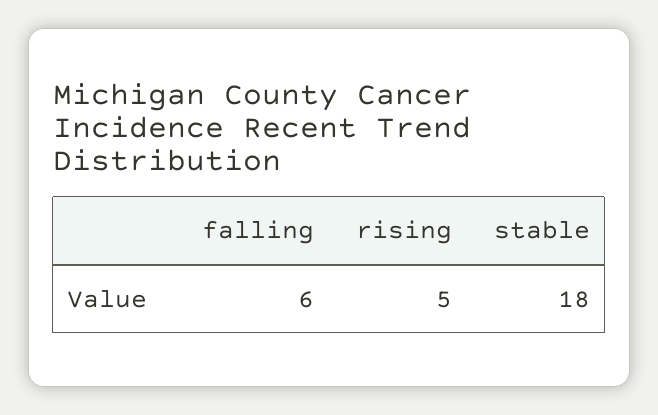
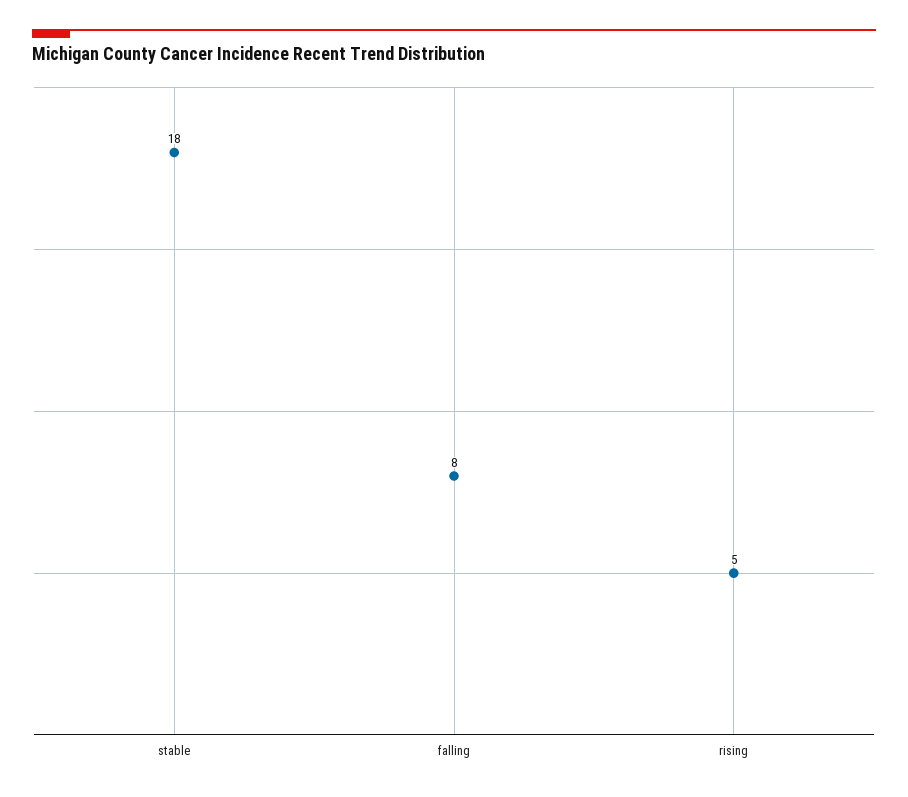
falling: 6 -> 8

